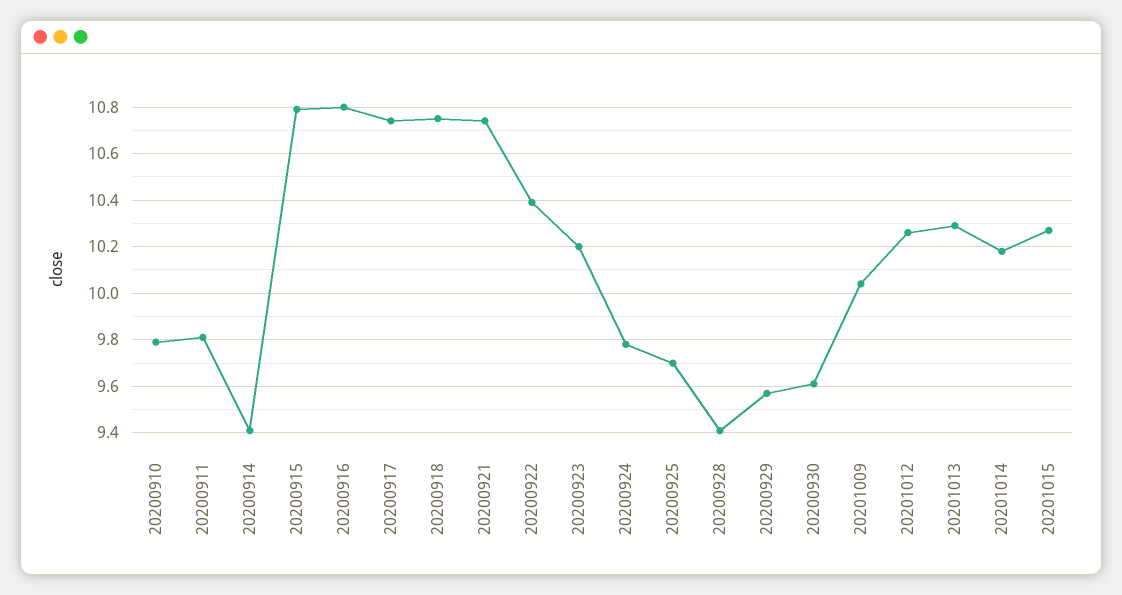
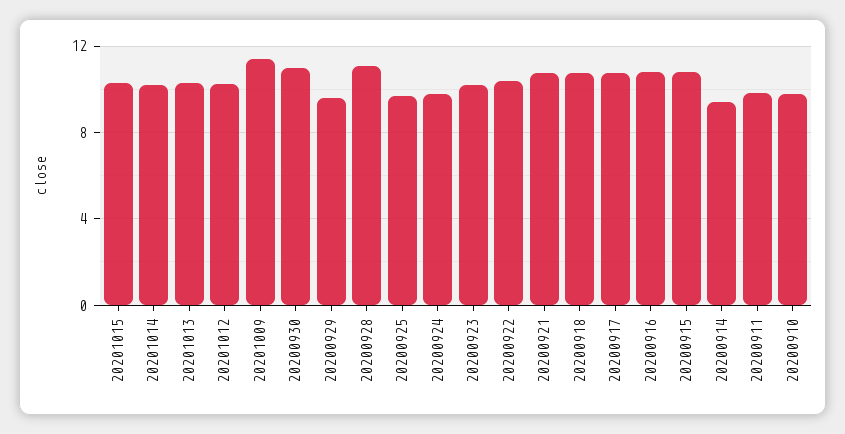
20200928: 9.4 -> 11
20200930: 9.6 -> 11
20201009: 10.05 -> 11.5

